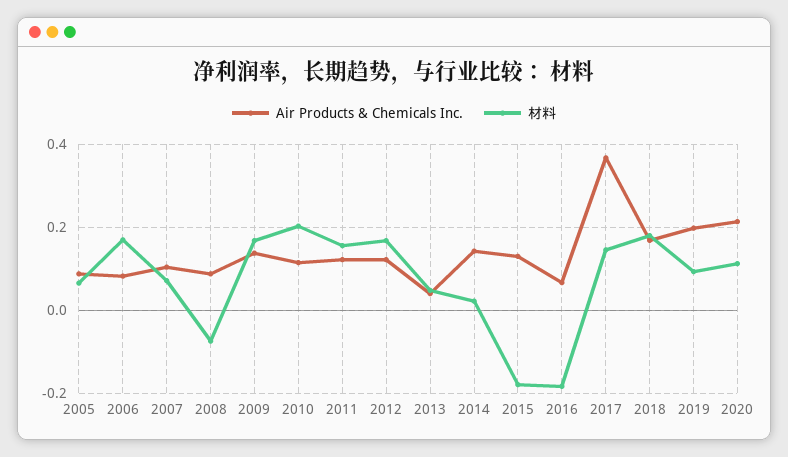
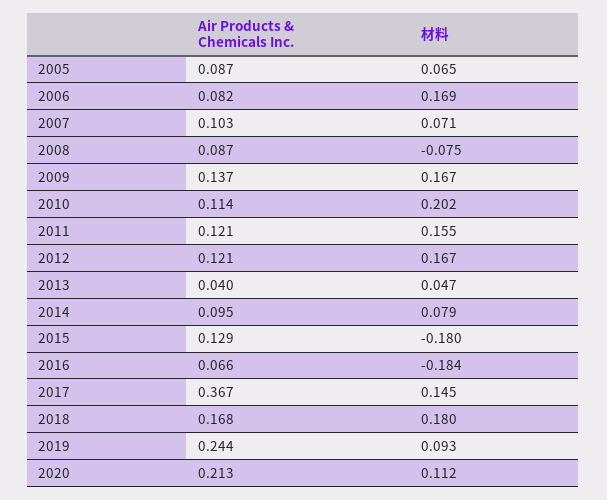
Air Products & Chemicals Inc., 2014: 0.14 -> 0.095
材料, 2014: 0.02 -> 0.079
Air Products & Chemicals Inc., 2019: 0.2 -> 0.244

